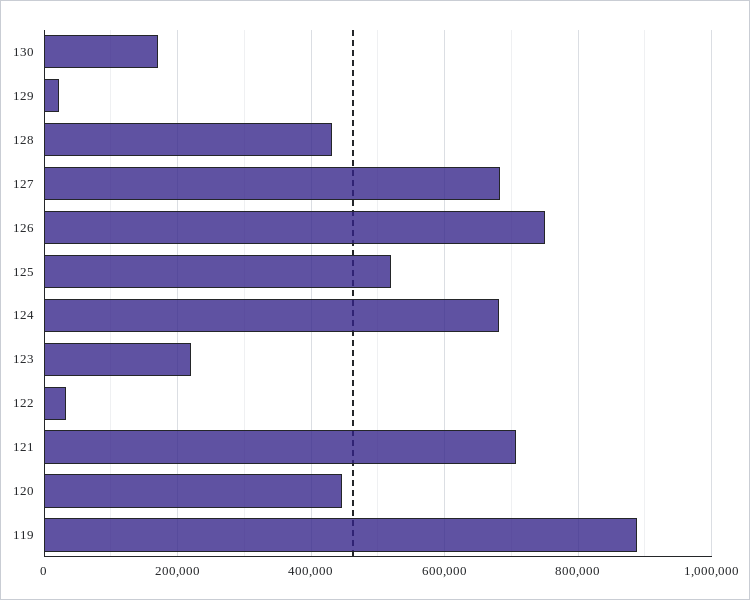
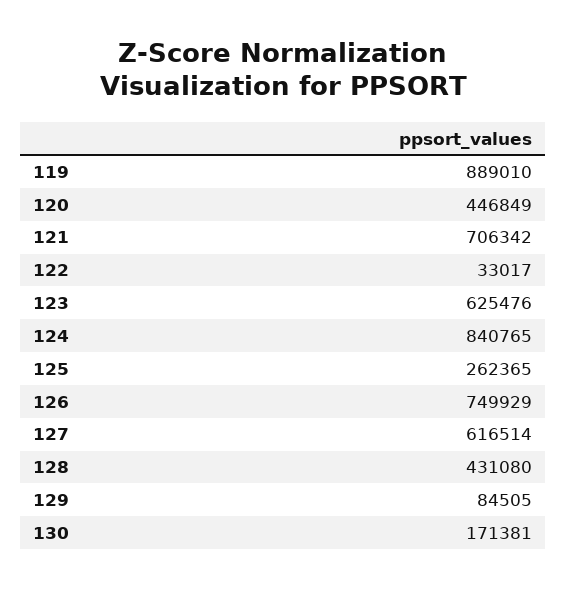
129: 20000 -> 84505
127: 680000 -> 616514
125: 520000 -> 262365
124: 680000 -> 840765
123: 220000 -> 625476

